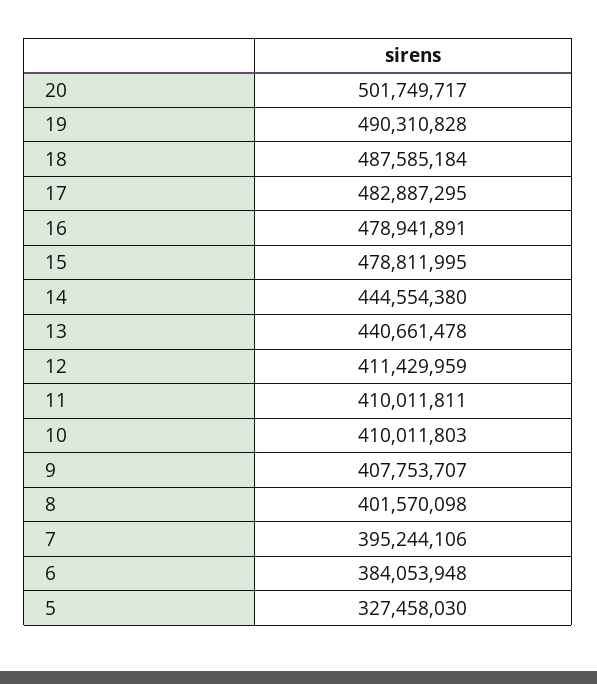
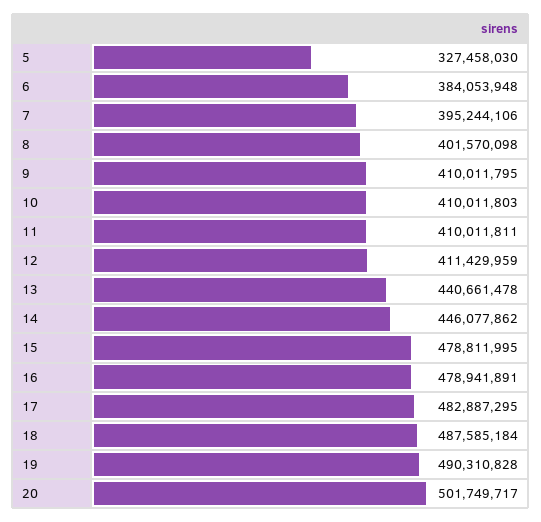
14: 444554380 -> 446077862
9: 407753707 -> 410011795

